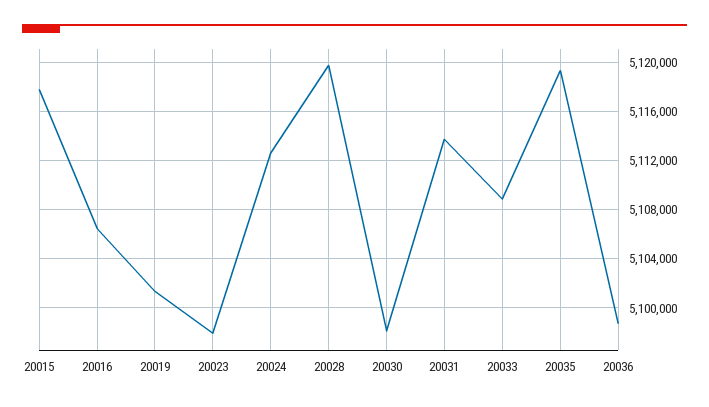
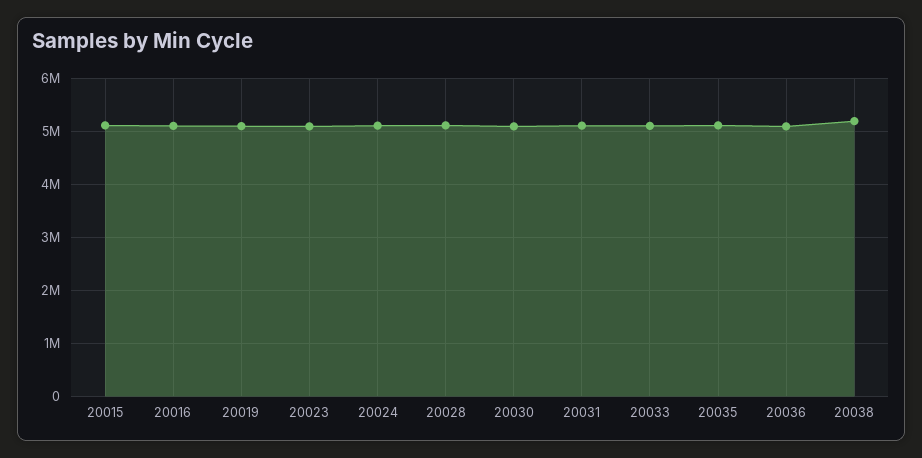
20038: none -> 5200000

